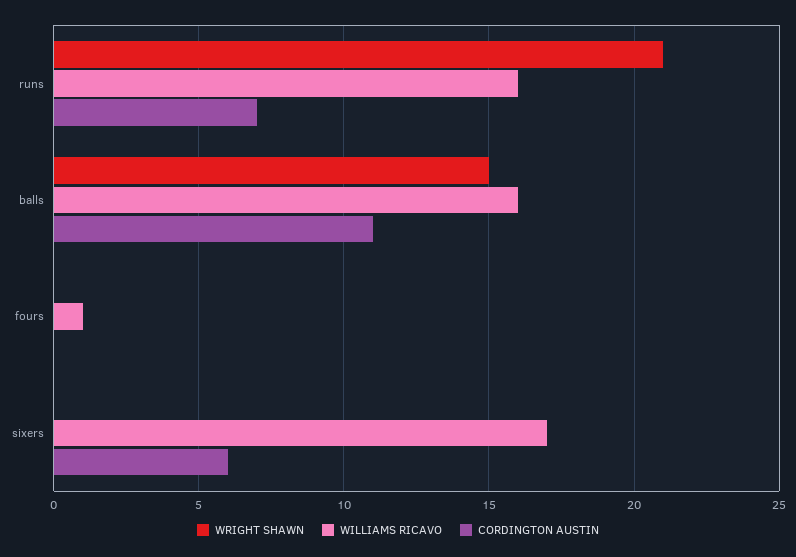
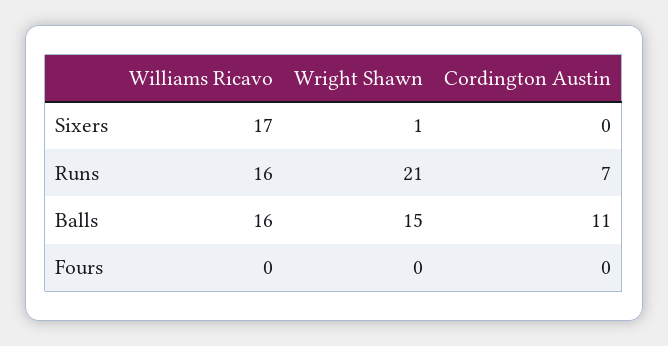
WILLIAMS RICAVO, fours: 1 -> 0
WRIGHT SHAWN, sixers: 0 -> 1
CORDINGTON AUSTIN, sixers: 6 -> 0

